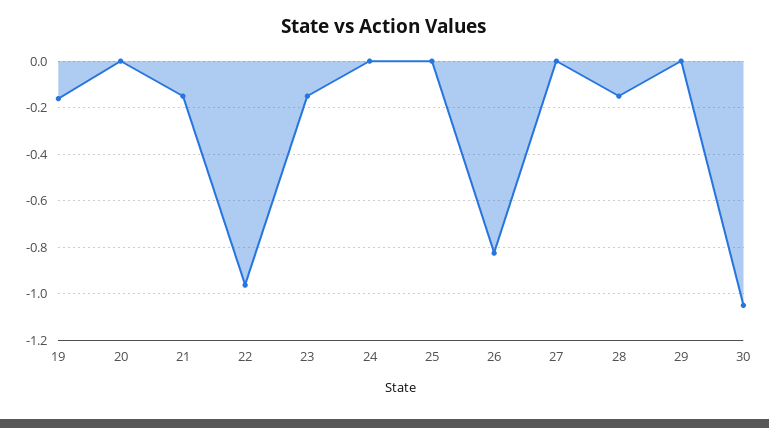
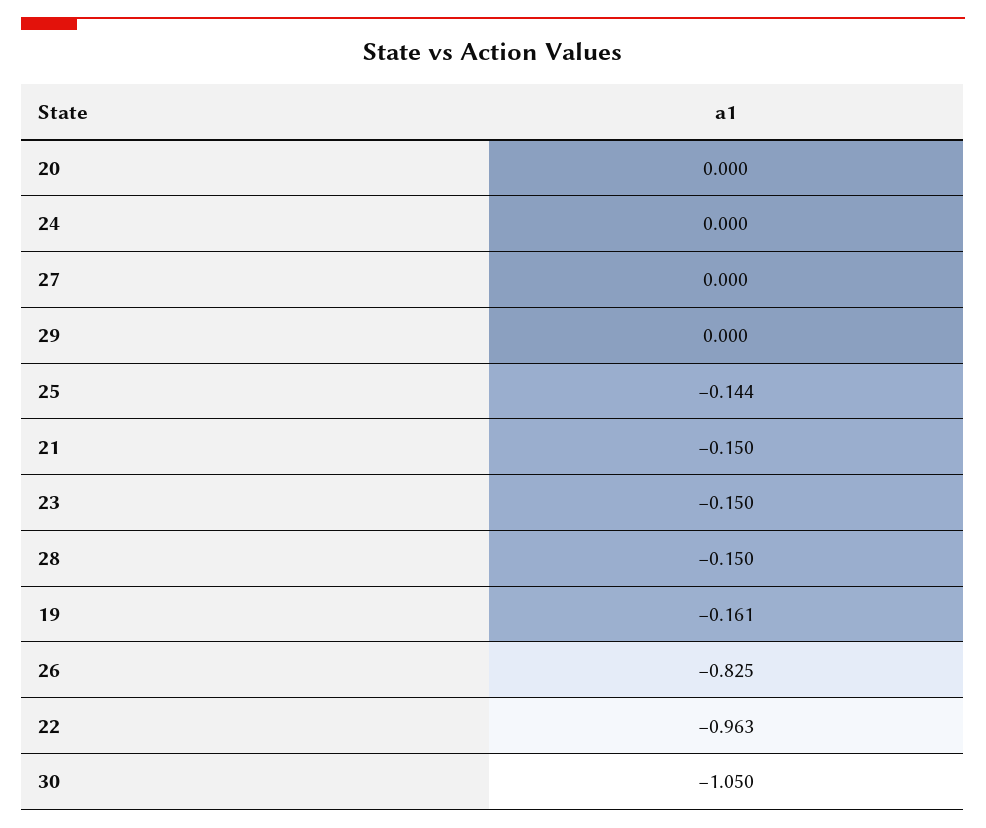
25: 0 -> -0.144

